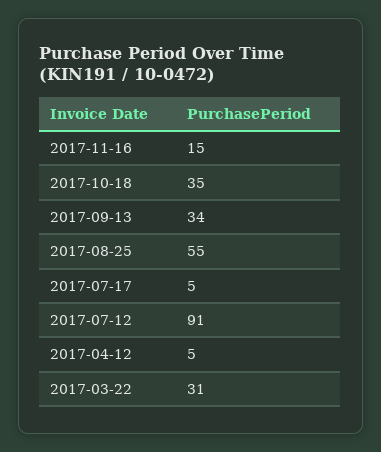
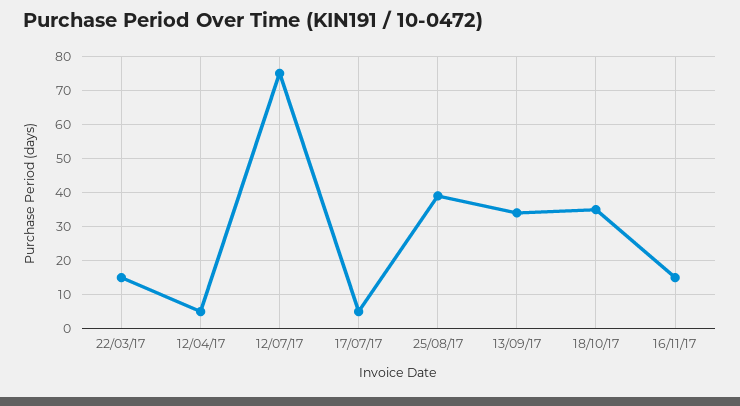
2017-08-25: 55 -> 40
2017-07-12: 91 -> 75
2017-03-22: 31 -> 15

